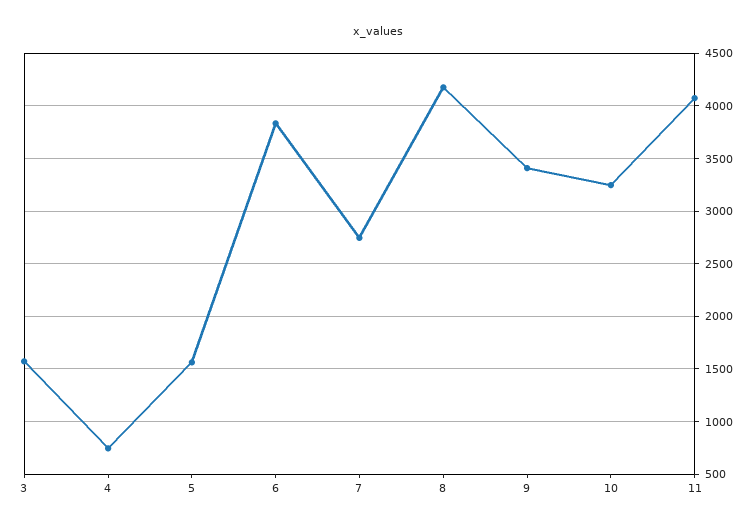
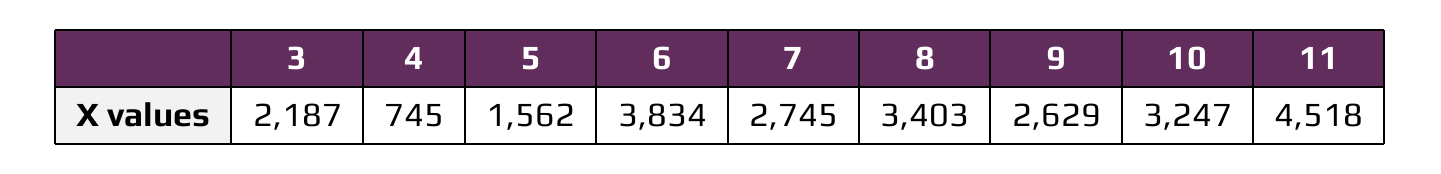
3: 1600 -> 2187
8: 4200 -> 3403
9: 3400 -> 2629
11: 4100 -> 4518

